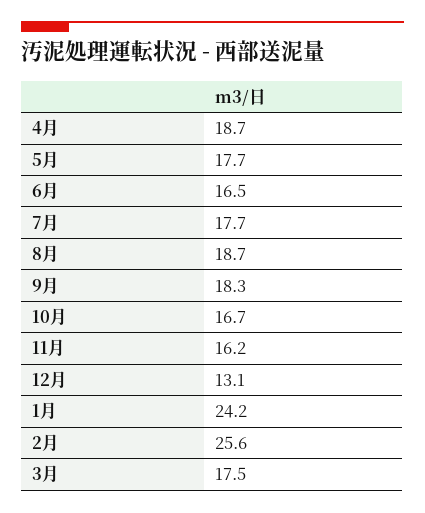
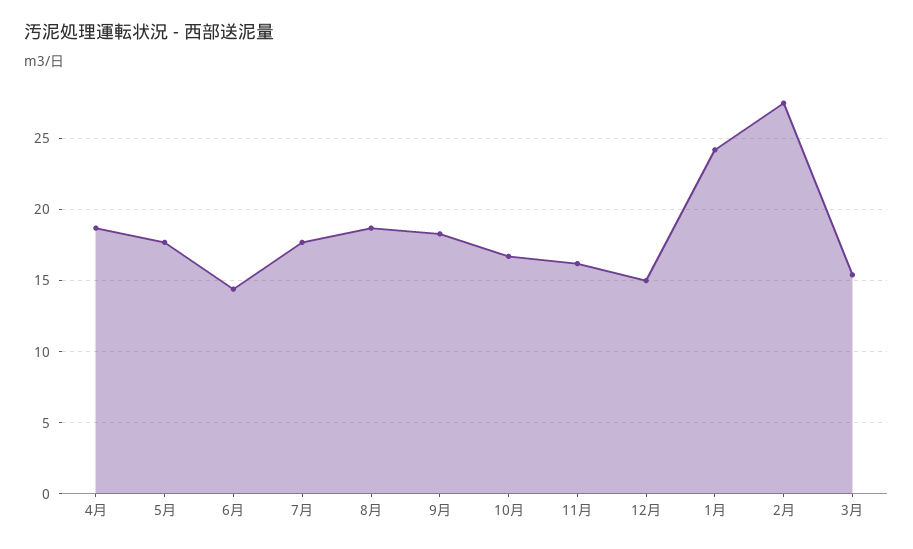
6月: 16.5 -> 14.5
12月: 13.1 -> 15
2月: 25.6 -> 27.5
3月: 17.5 -> 15.5

